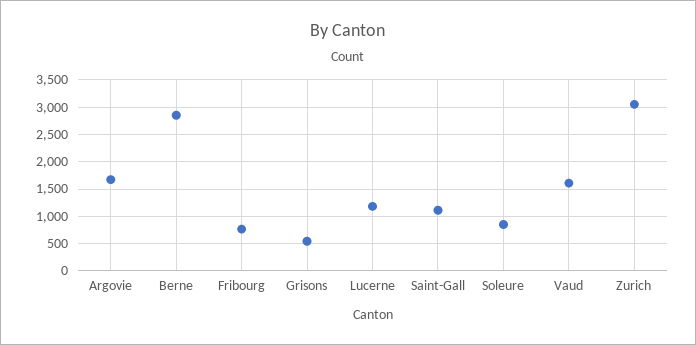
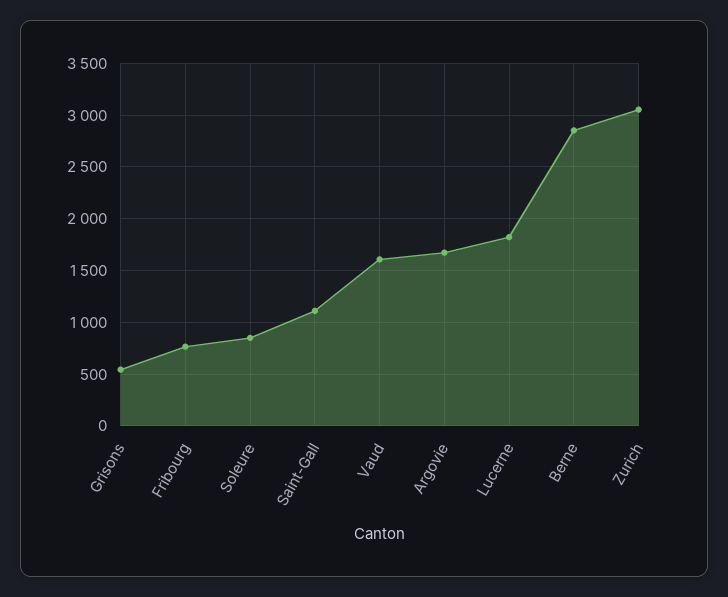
Lucerne: 1250 -> 1800

